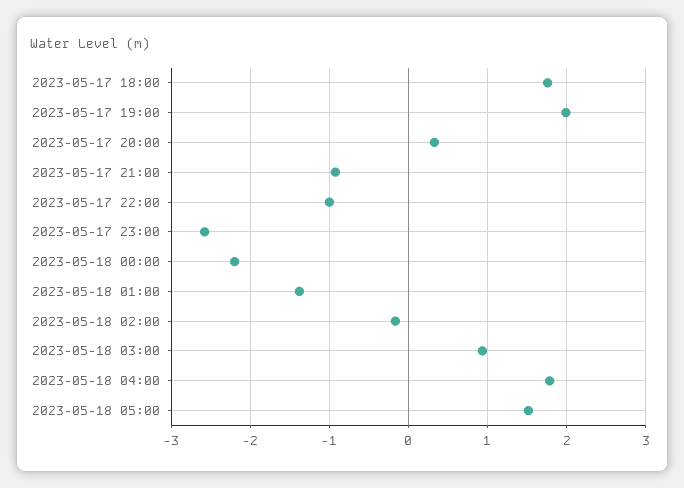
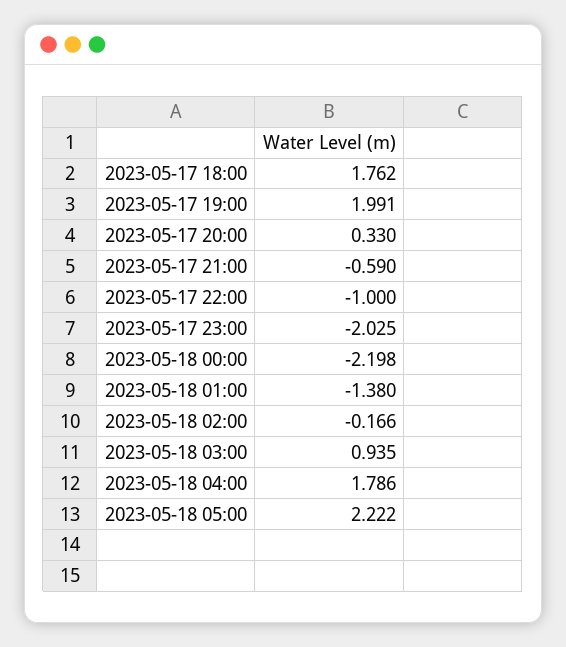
2023-05-17 21:00: -0.9 -> -0.59
2023-05-17 23:00: -2.6 -> -2.025
2023-05-18 05:00: 1.5 -> 2.222

